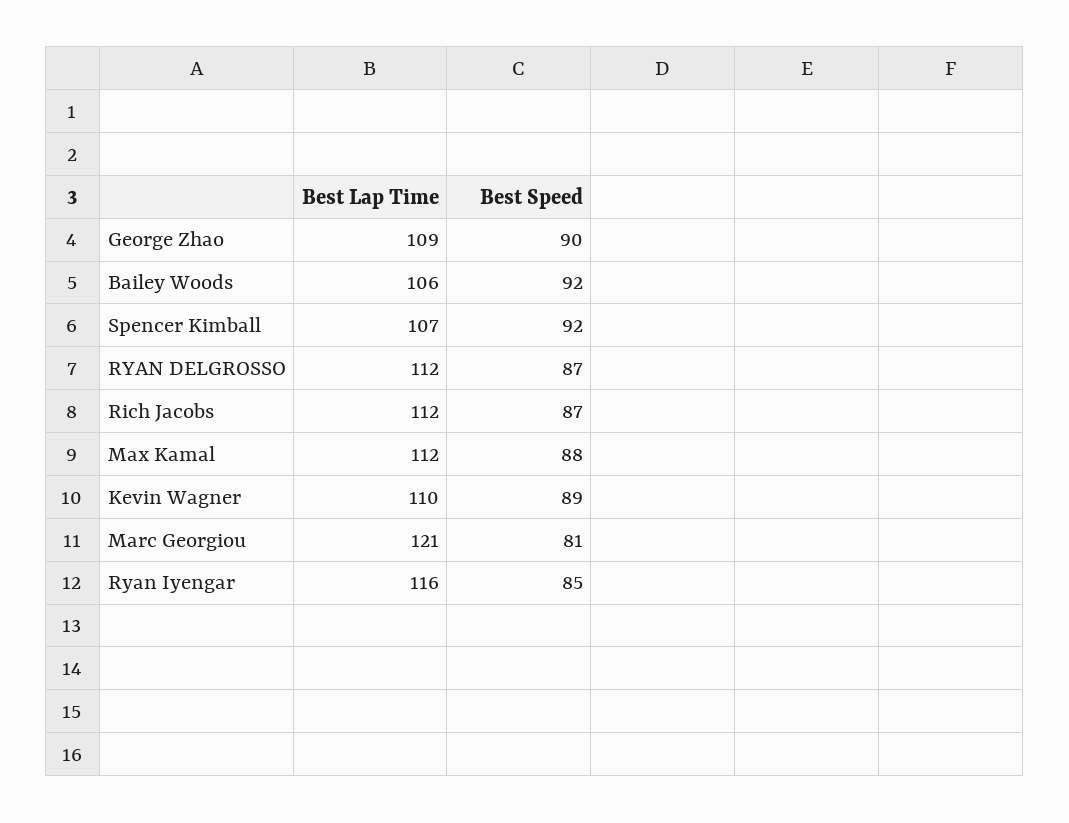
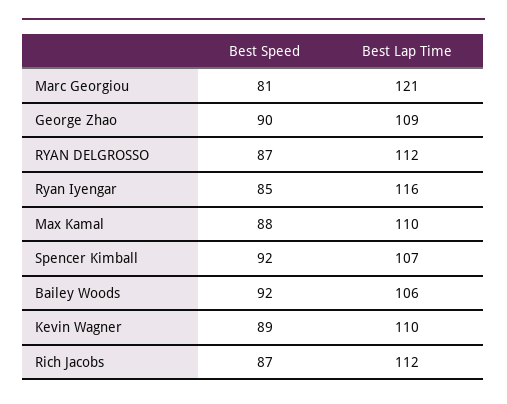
Best Lap Time, Max Kamal: 112 -> 110

